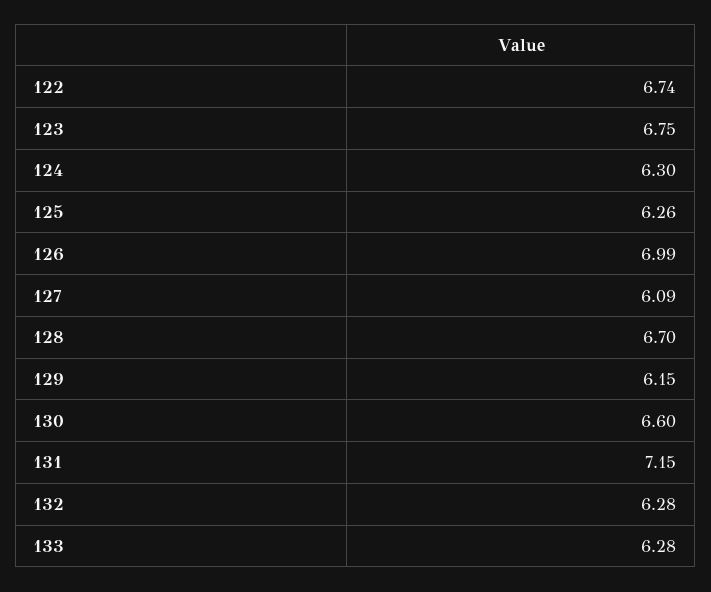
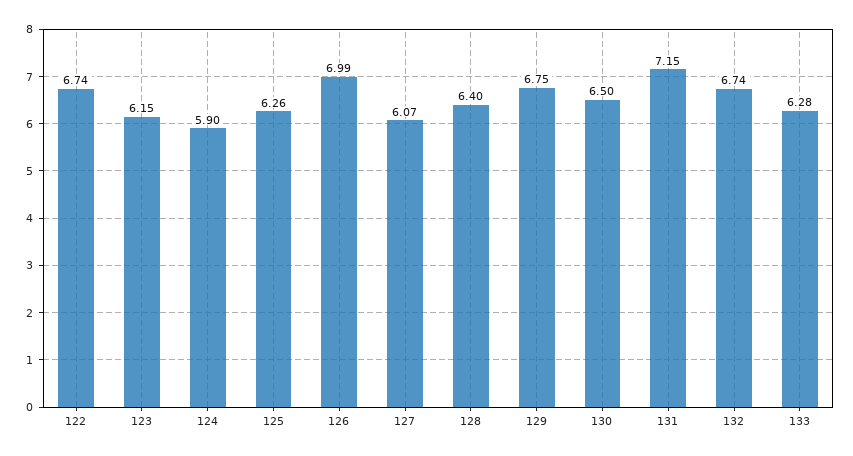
123: 6.75 -> 6.15
124: 6.3 -> 5.9
127: 6.09 -> 6.07
128: 6.7 -> 6.4
129: 6.15 -> 6.75
130: 6.6 -> 6.5
132: 6.28 -> 6.74

